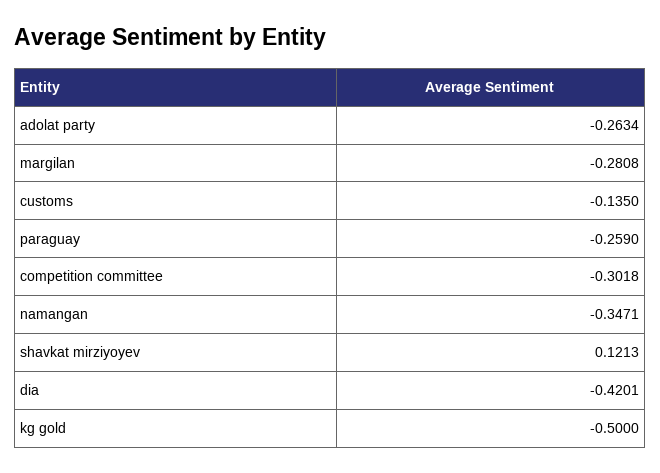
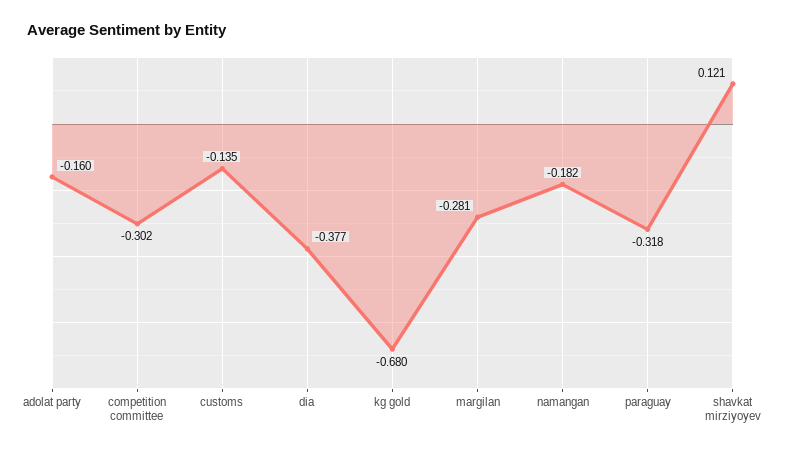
adolat party: -0.2634 -> -0.16
paraguay: -0.259 -> -0.318
namangan: -0.3471 -> -0.182
dia: -0.4201 -> -0.377
kg gold: -0.5 -> -0.68

